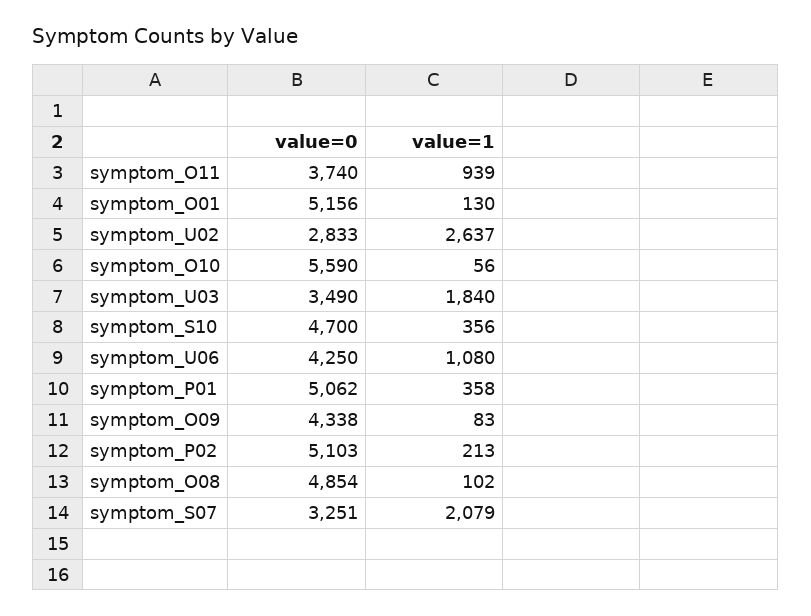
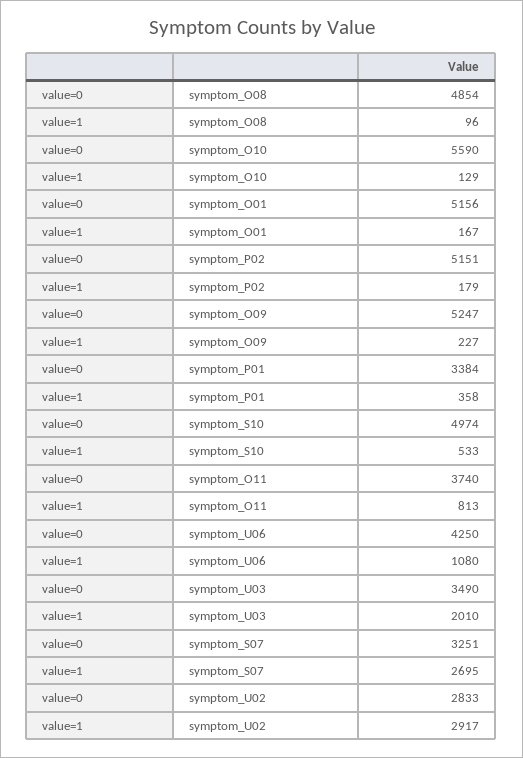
value=1, symptom_O11: 939 -> 813
value=1, symptom_O01: 130 -> 167
value=1, symptom_U02: 2637 -> 2917
value=1, symptom_O10: 56 -> 129
value=1, symptom_U03: 1840 -> 2010
value=0, symptom_S10: 4700 -> 4974
value=1, symptom_S10: 356 -> 533
value=0, symptom_P01: 5062 -> 3384
value=0, symptom_O09: 4338 -> 5247
value=1, symptom_O09: 83 -> 227
value=0, symptom_P02: 5103 -> 5151
value=1, symptom_P02: 213 -> 179
value=1, symptom_O08: 102 -> 96
value=1, symptom_S07: 2079 -> 2695

